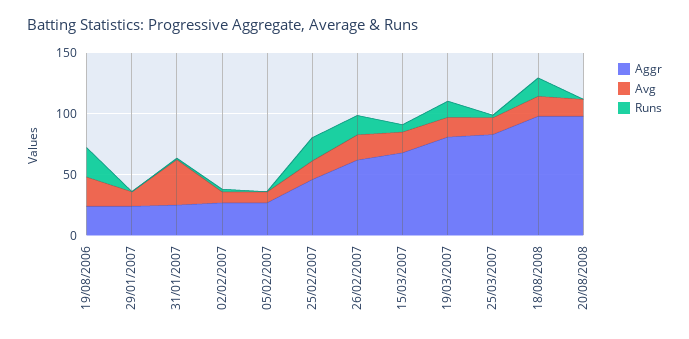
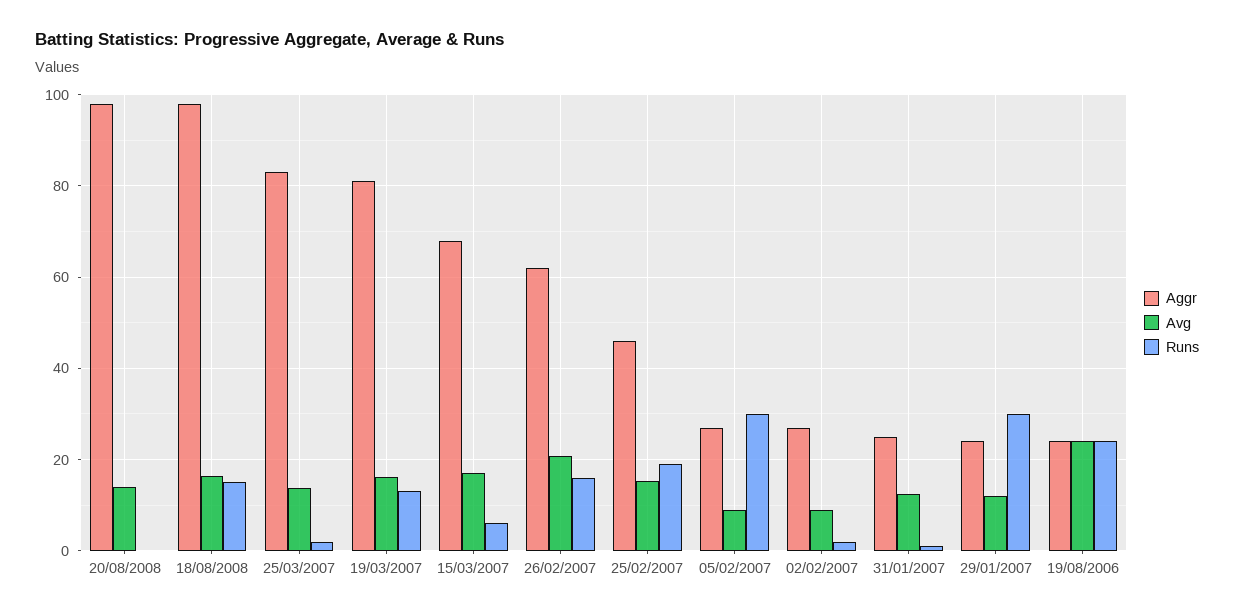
Runs, 29/01/2007: 0 -> 30
Avg, 31/01/2007: 40 -> 12
Runs, 05/02/2007: 0 -> 30

